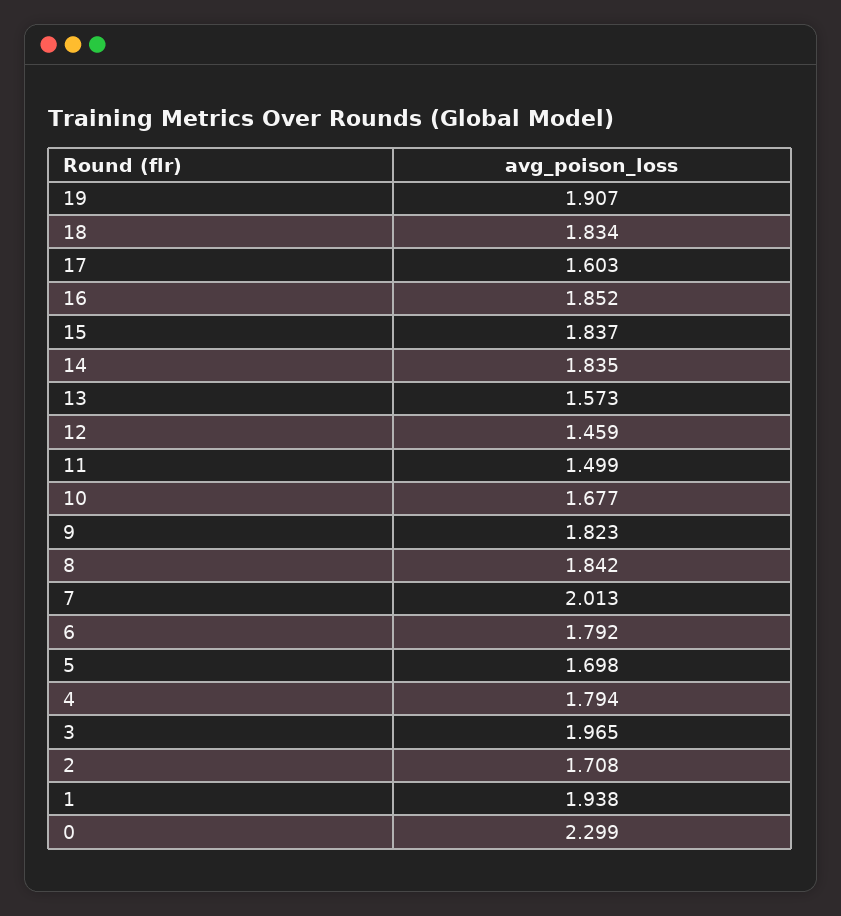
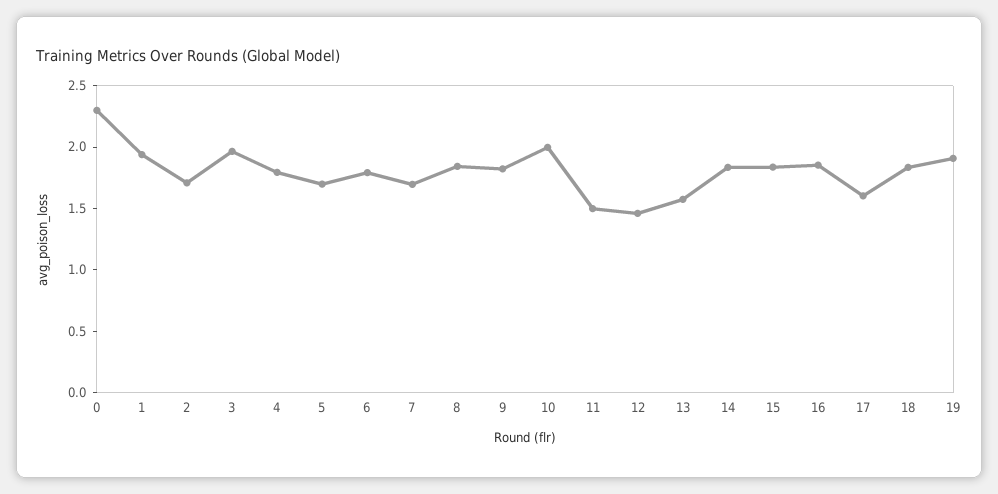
10: 1.677 -> 2
7: 2.013 -> 1.7

